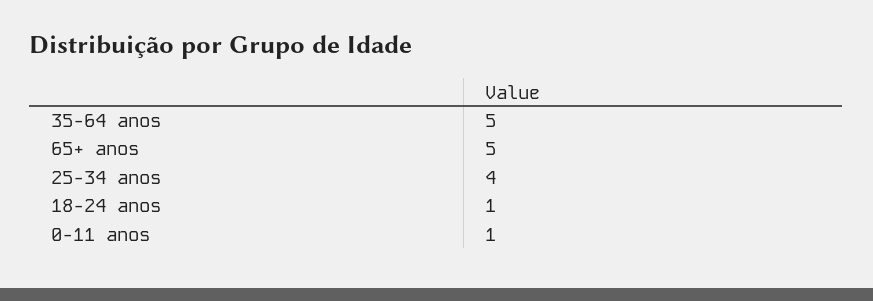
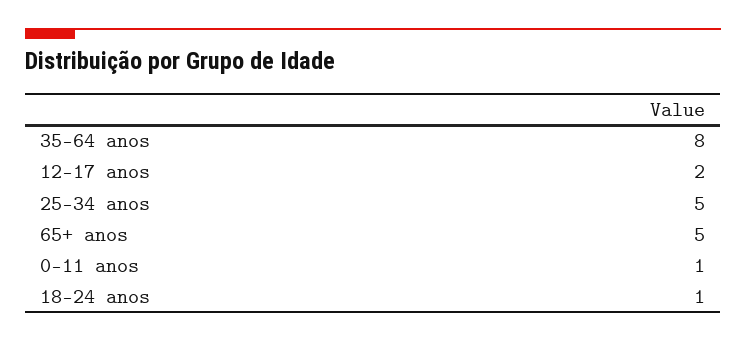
35-64 anos: 5 -> 8
25-34 anos: 4 -> 5
12-17 anos: none -> 2

